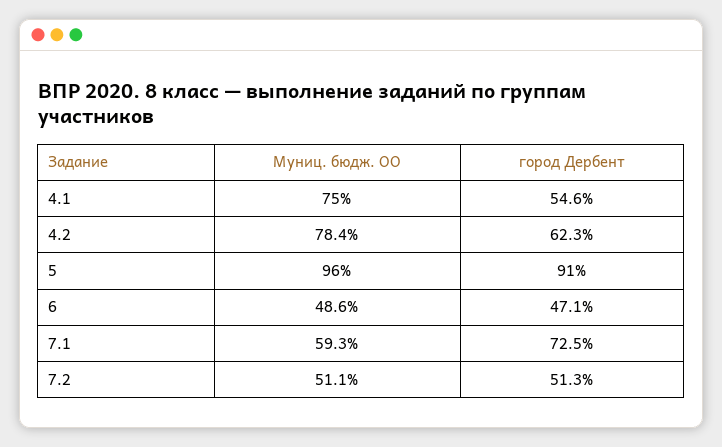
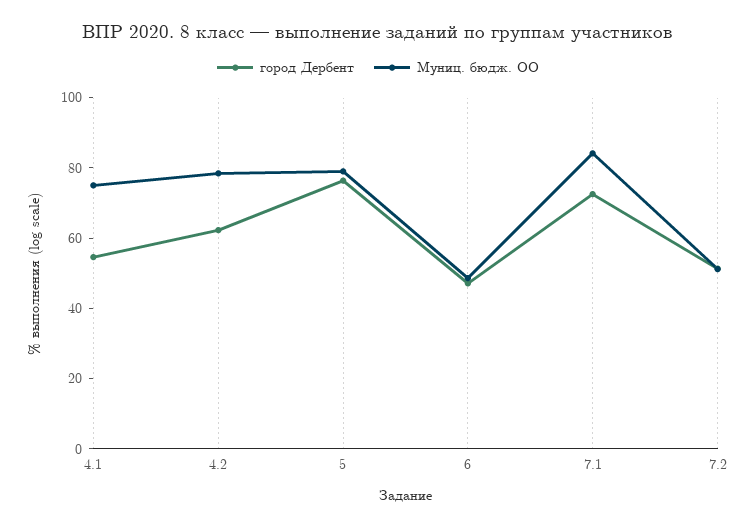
Муниц. бюдж. ОО, 5: 96 -> 80
город Дербент, 5: 91 -> 75
Муниц. бюдж. ОО, 7.1: 59.3 -> 85

